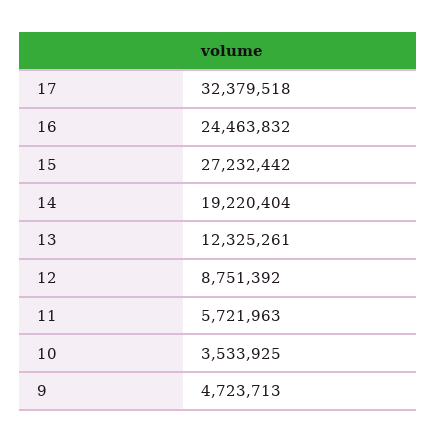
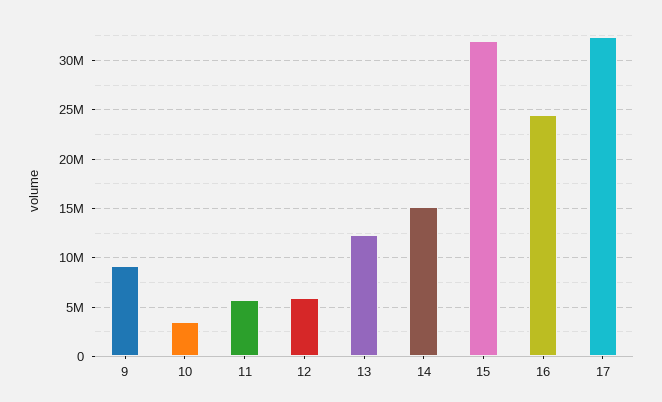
15: 27232442 -> 32000000
14: 19220404 -> 15000000
12: 8751392 -> 6000000
9: 4723713 -> 9000000

